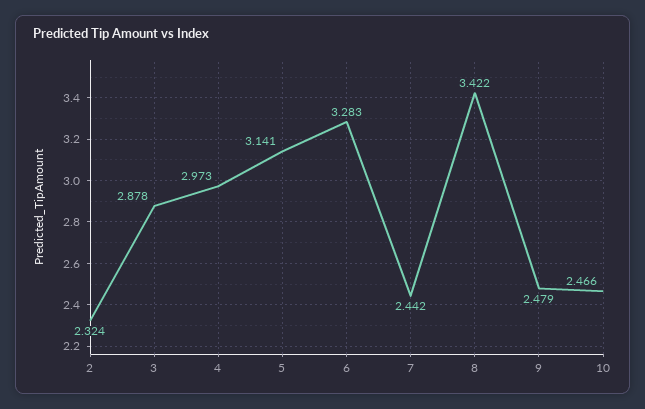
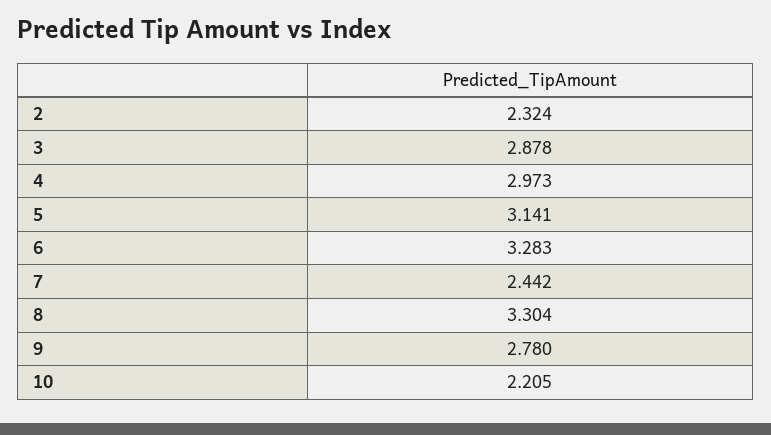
8: 3.422 -> 3.304
9: 2.479 -> 2.78
10: 2.466 -> 2.205

